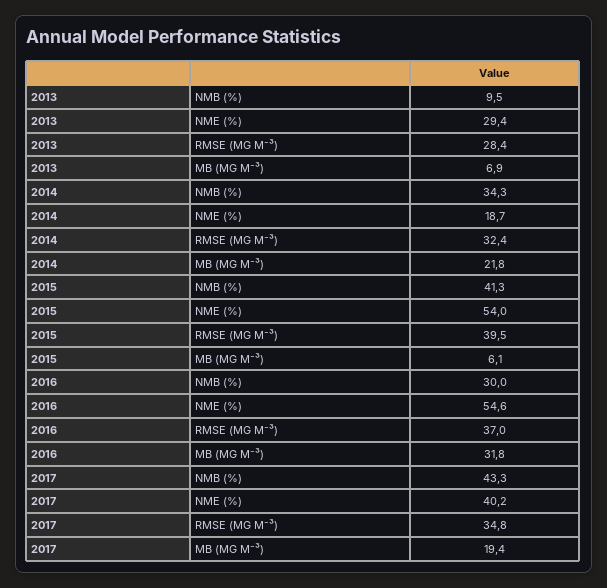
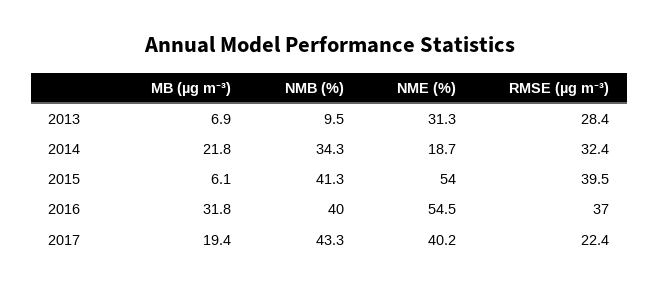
2013, NME (%): 29.4 -> 31.3
2016, NMB (%): 30 -> 40
2016, NME (%): 54.6 -> 54.5
2017, RMSE (ΜG M⁻³): 34.8 -> 22.4

